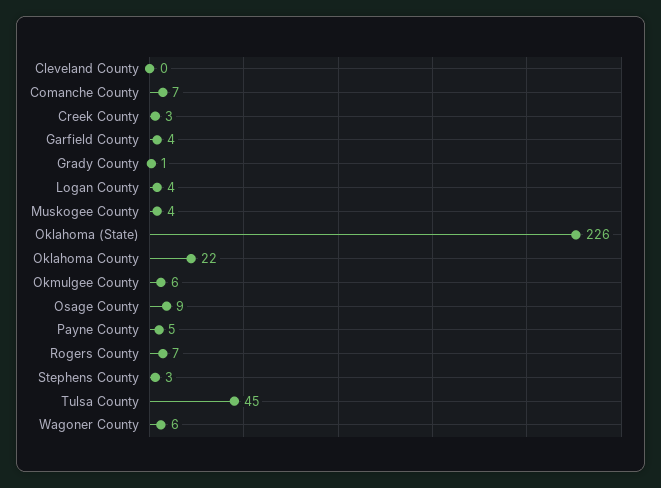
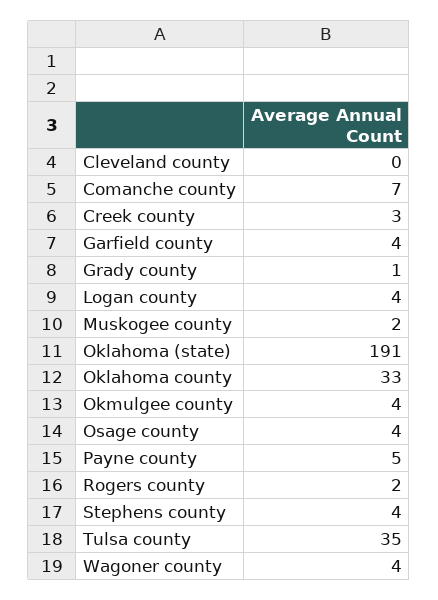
Muskogee County: 4 -> 2
Oklahoma (State): 226 -> 191
Oklahoma County: 22 -> 33
Okmulgee County: 6 -> 4
Osage County: 9 -> 4
Rogers County: 7 -> 2
Stephens County: 3 -> 4
Tulsa County: 45 -> 35
Wagoner County: 6 -> 4

